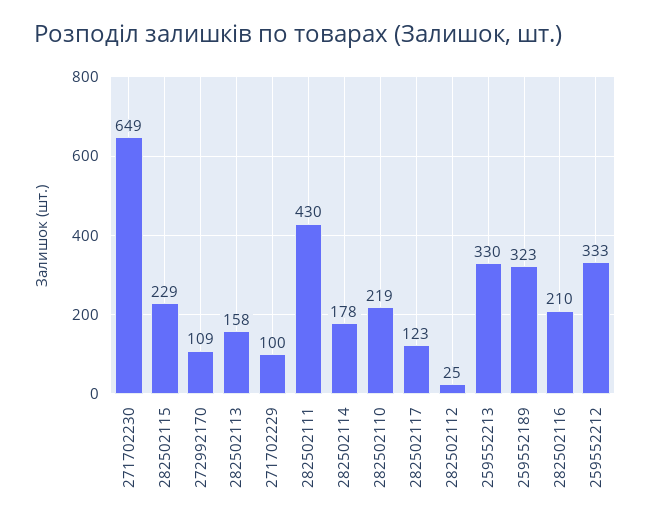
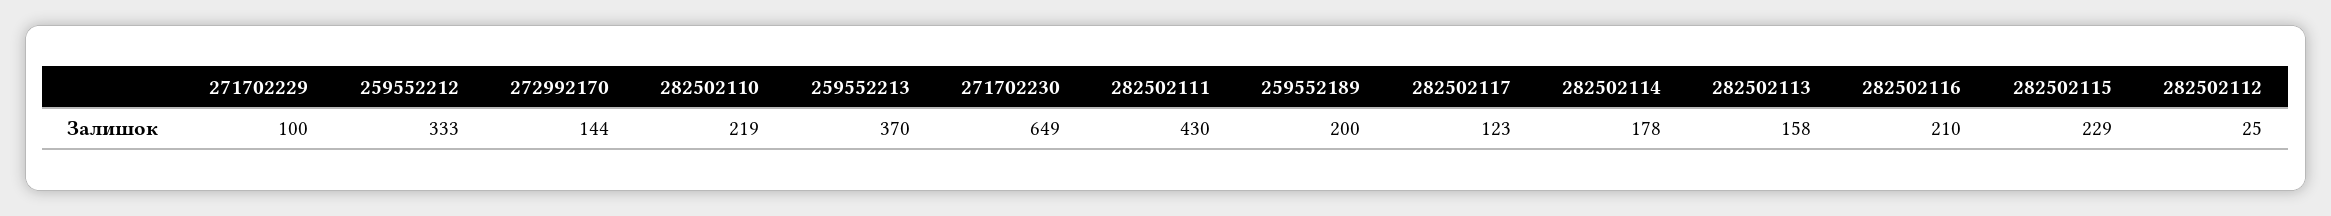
272992170: 109 -> 144
259552213: 330 -> 370
259552189: 323 -> 200

